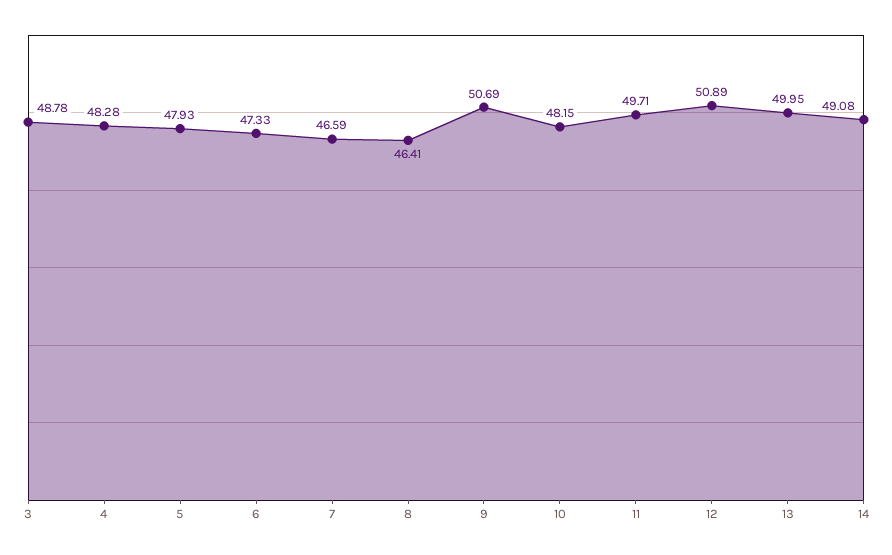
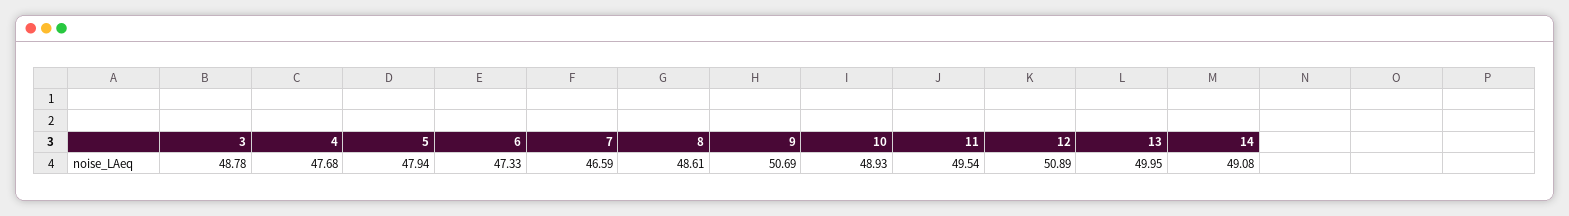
4: 48.28 -> 47.68
5: 47.93 -> 47.94
8: 46.41 -> 48.61
10: 48.15 -> 48.93
11: 49.71 -> 49.54

